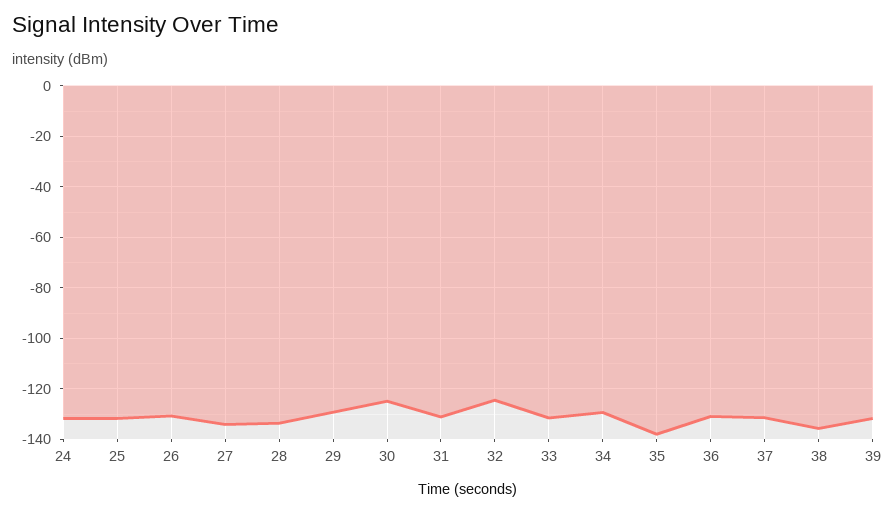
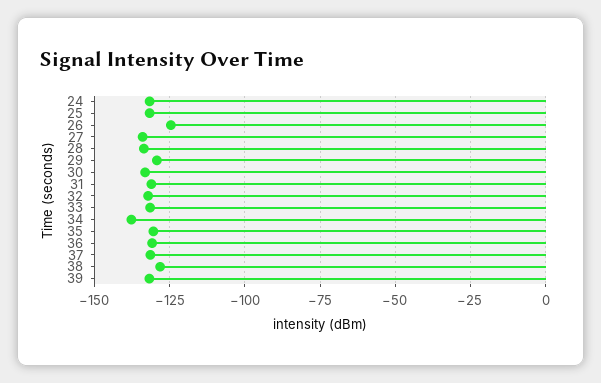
26: -130 -> -125
30: -125 -> -132.5
32: -125 -> -132.5
34: -130 -> -137.5
35: -137.5 -> -130
38: -135 -> -127.5

